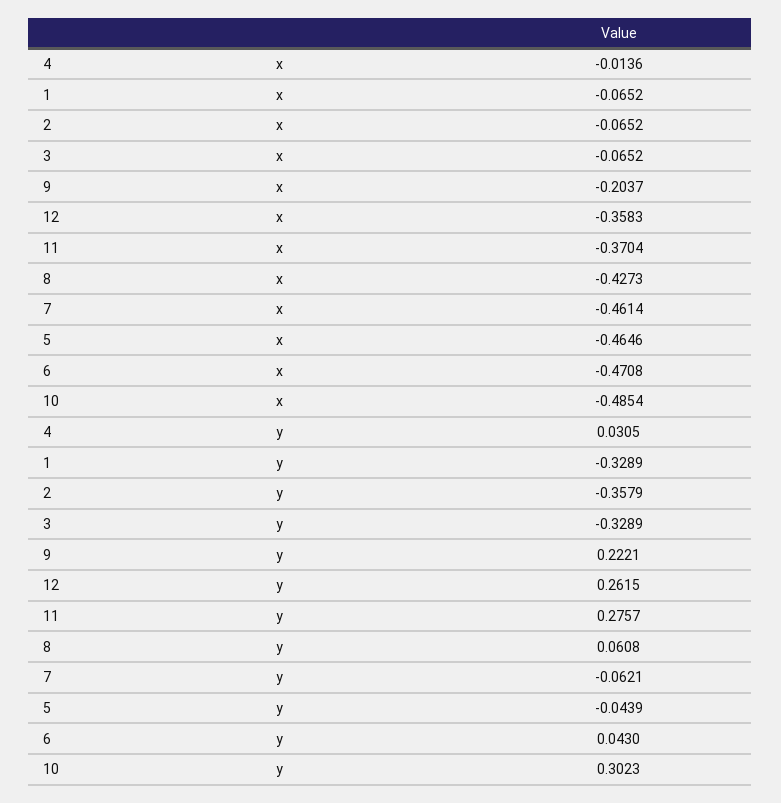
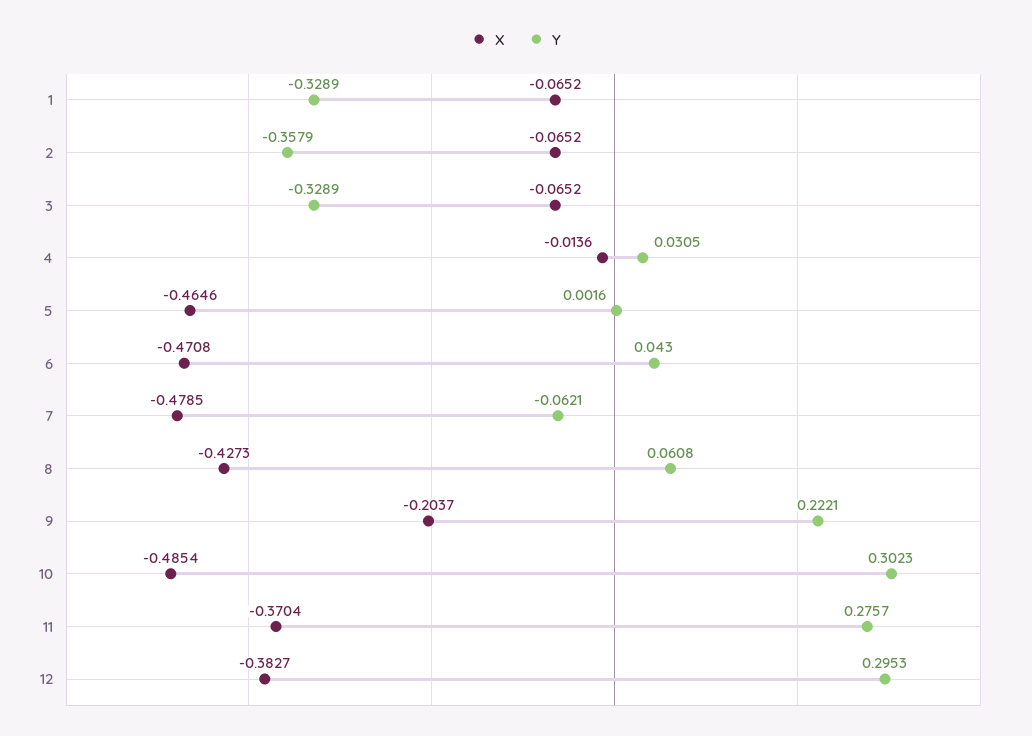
x, 12: -0.3583 -> -0.3827
x, 7: -0.4614 -> -0.4785
y, 12: 0.2615 -> 0.2953
y, 5: -0.0439 -> 0.0016

